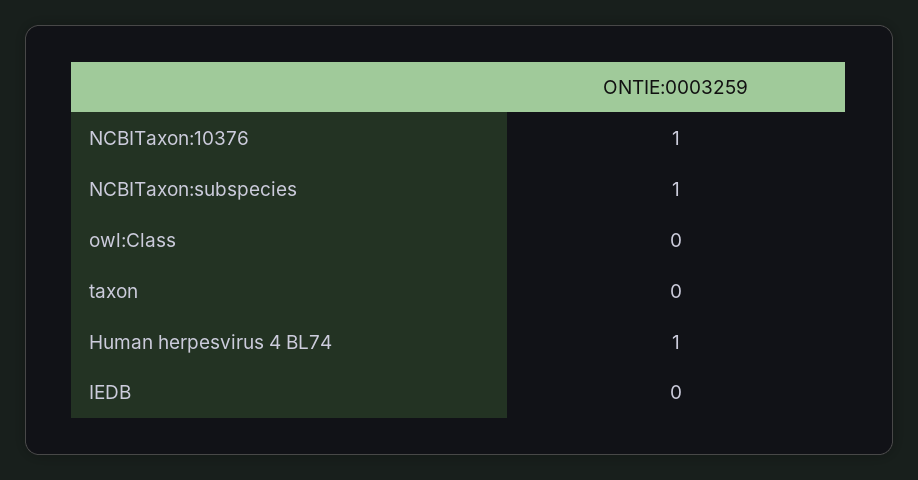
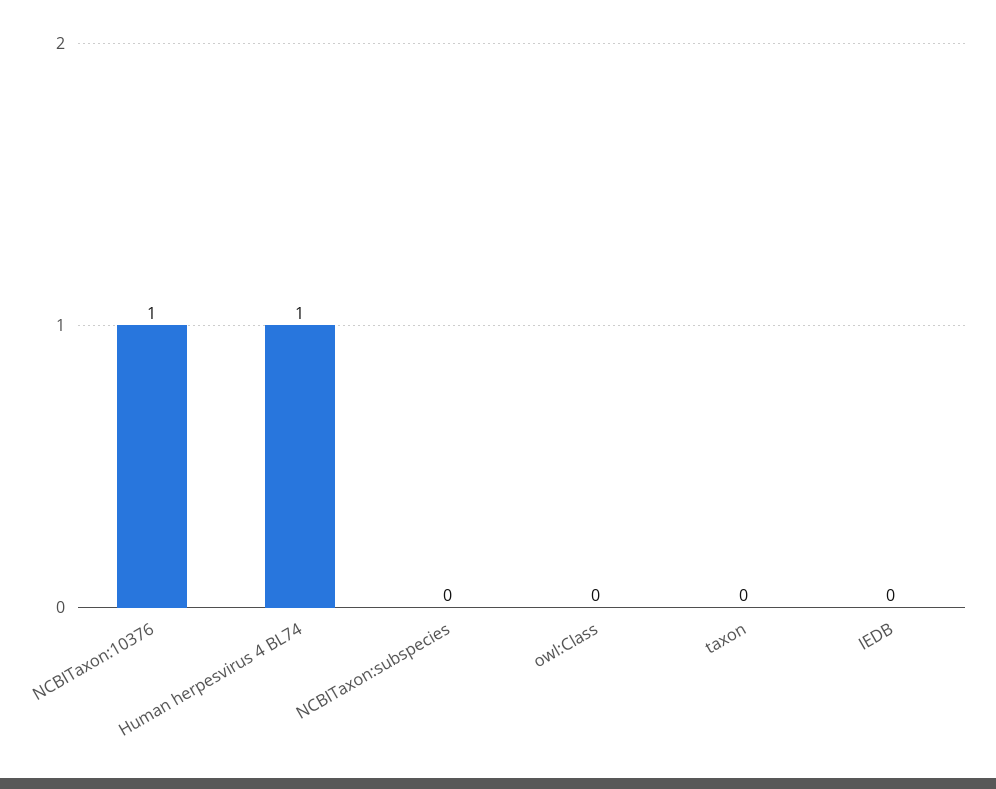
NCBITaxon:subspecies: 1 -> 0

